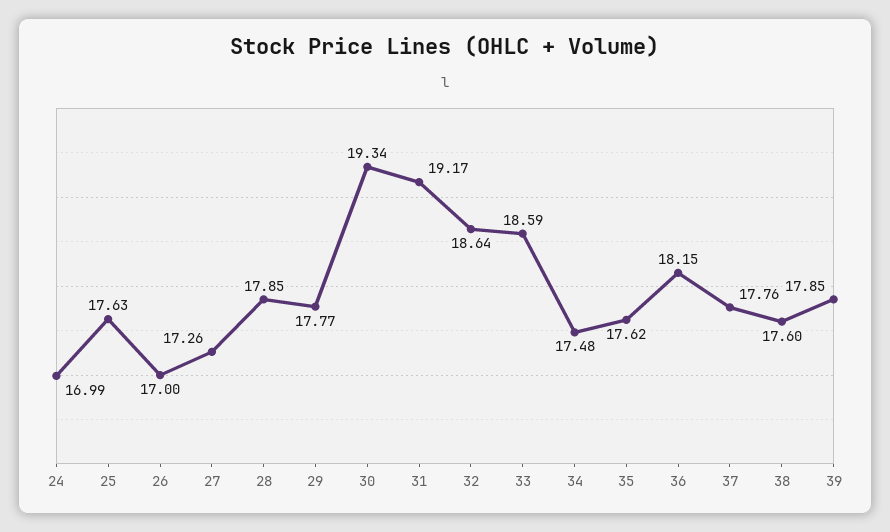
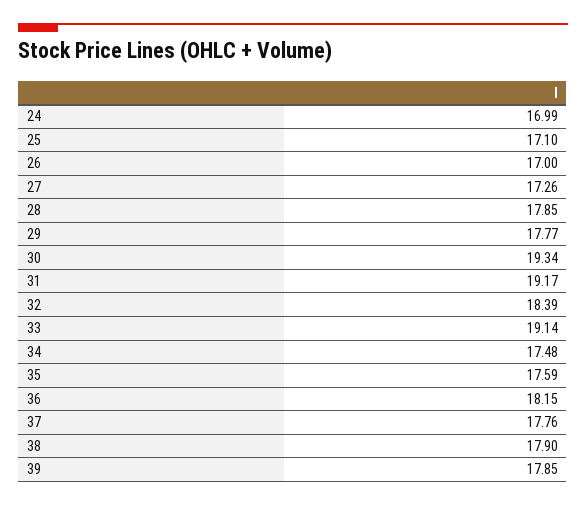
25: 17.63 -> 17.1
32: 18.64 -> 18.39
33: 18.59 -> 19.14
35: 17.62 -> 17.59
38: 17.6 -> 17.9

